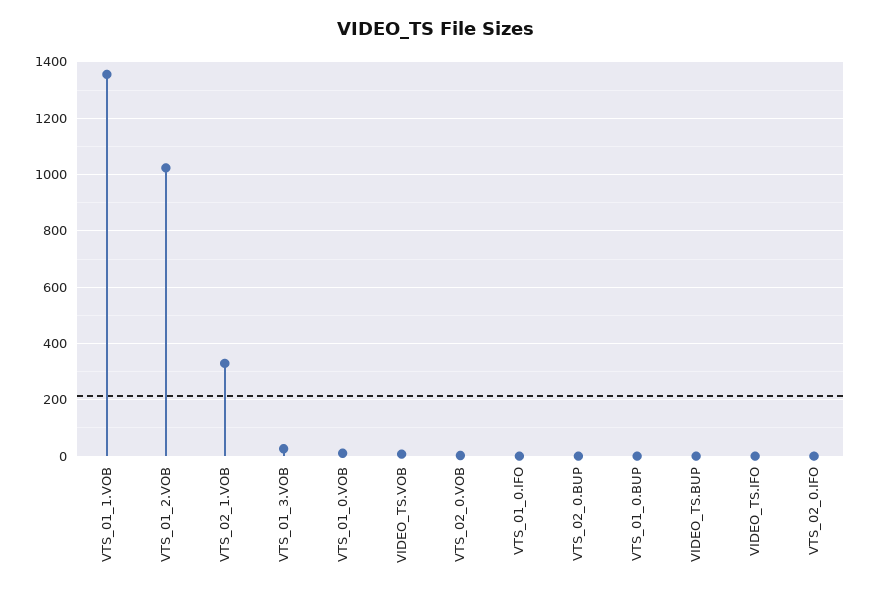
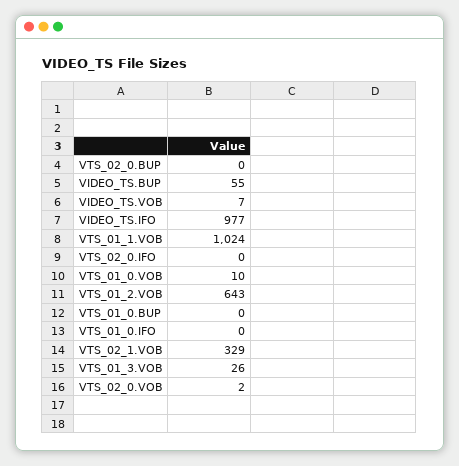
VTS_01_1.VOB: 1350 -> 1024
VTS_01_2.VOB: 1025 -> 643
VIDEO_TS.BUP: 0 -> 55
VIDEO_TS.IFO: 0 -> 977

